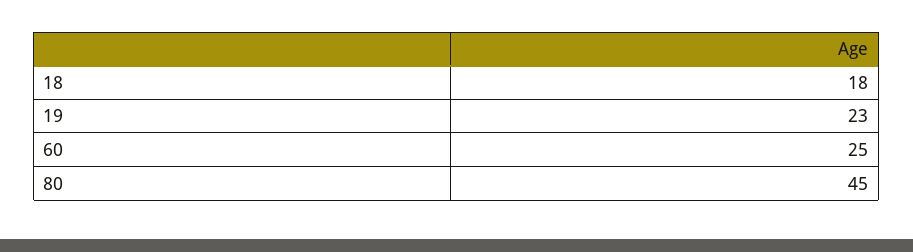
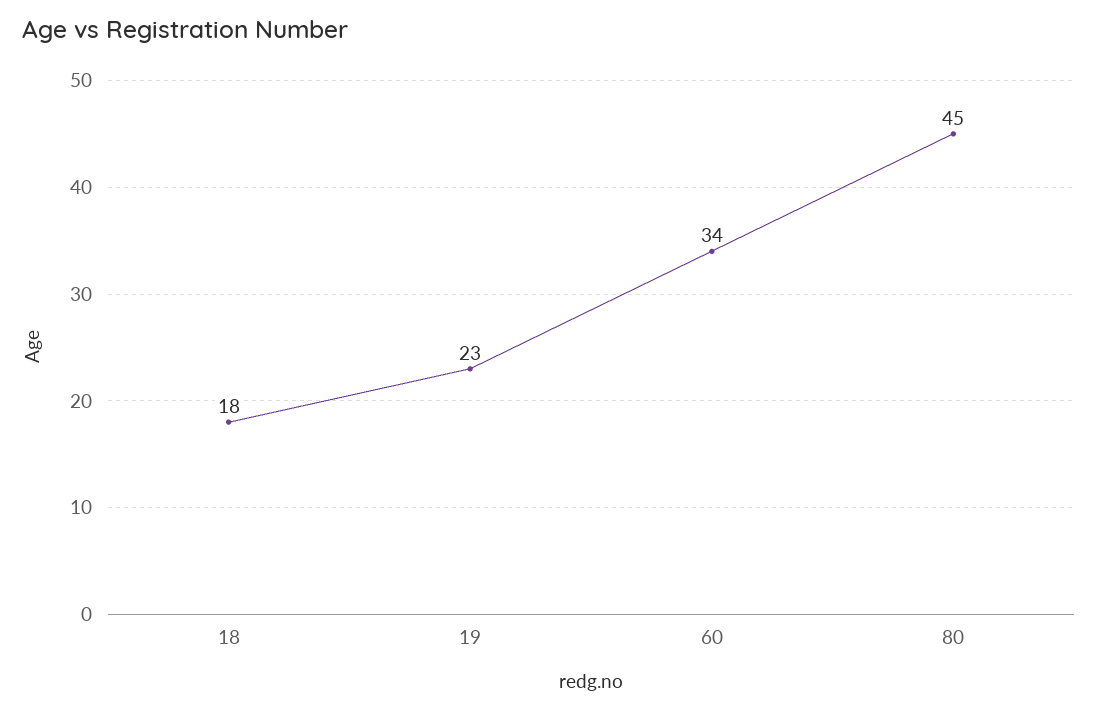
60: 25 -> 34

